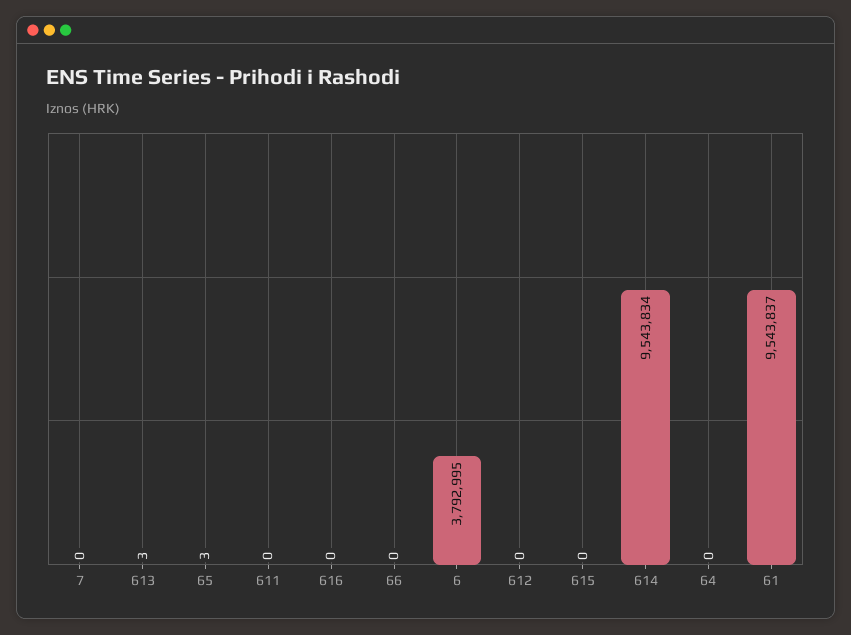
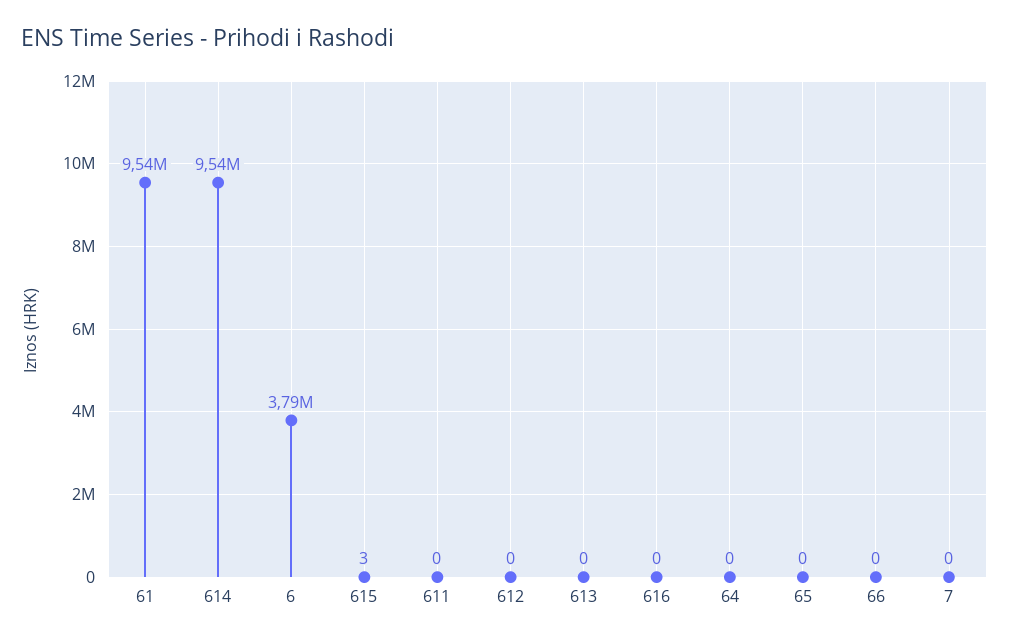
613: 3 -> 0
65: 3 -> 0
615: 0 -> 3

